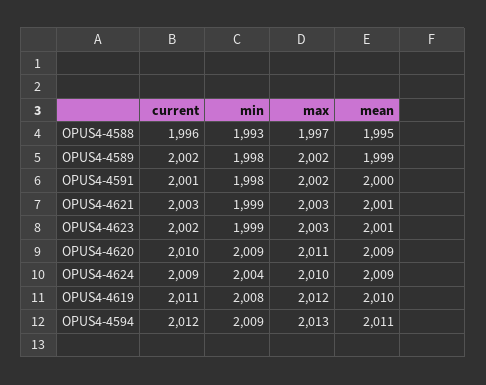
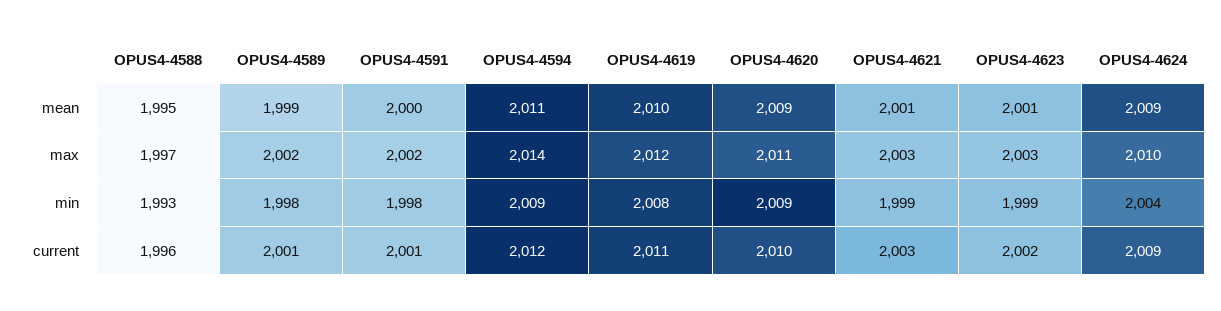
current, OPUS4-4589: 2002 -> 2001
max, OPUS4-4594: 2013 -> 2014

